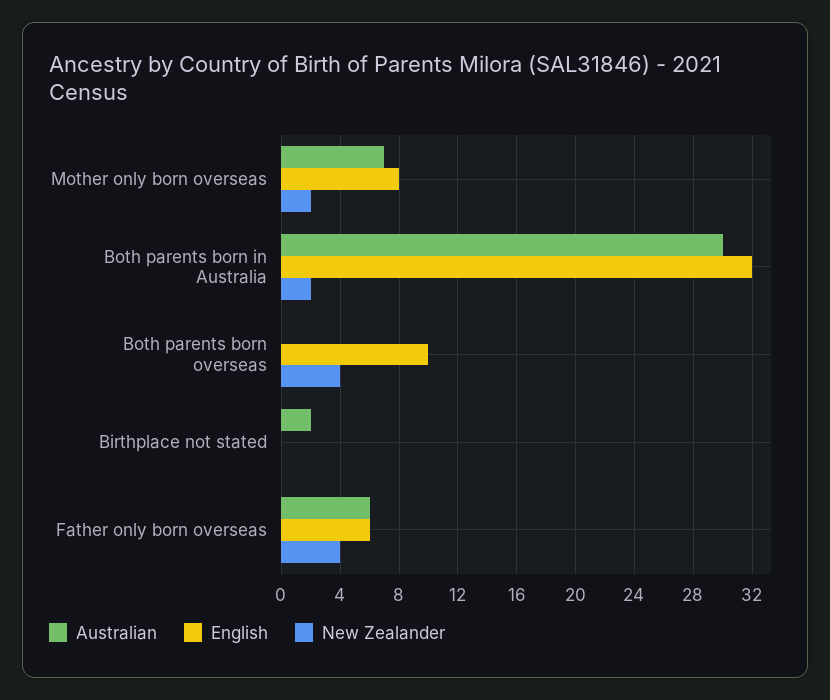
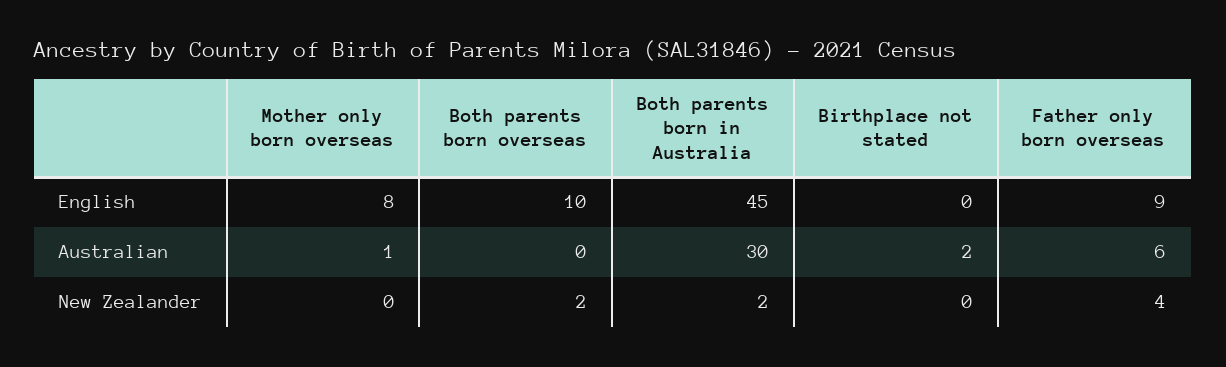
Australian, Mother only born overseas: 7 -> 1
New Zealander, Mother only born overseas: 2 -> 0
English, Both parents born in Australia: 32 -> 45
New Zealander, Both parents born overseas: 4 -> 2
English, Father only born overseas: 6 -> 9

